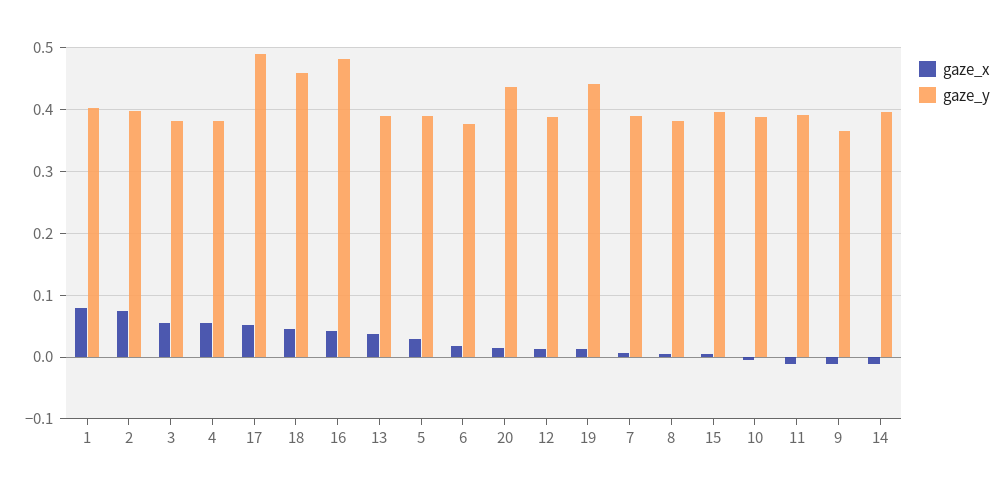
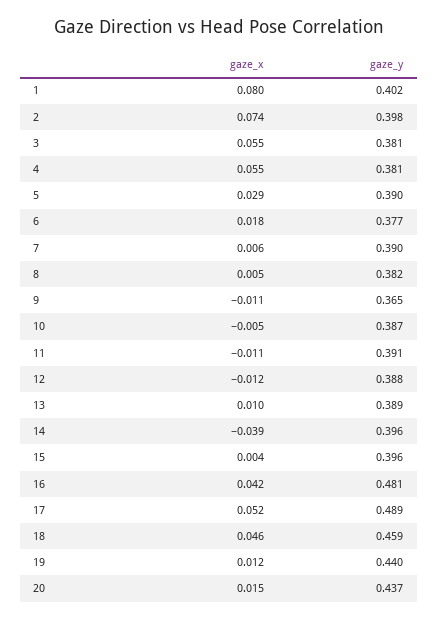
gaze_x, 13: 0.04 -> 0.01
gaze_x, 12: 0.01 -> -0.012
gaze_x, 14: -0.01 -> -0.039

